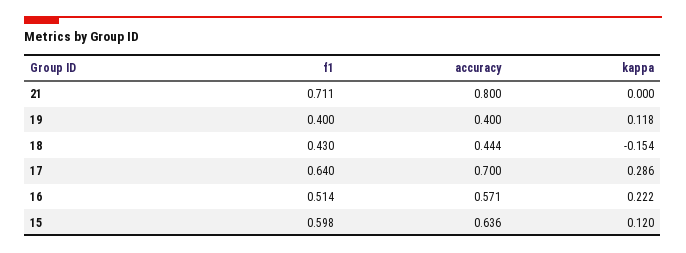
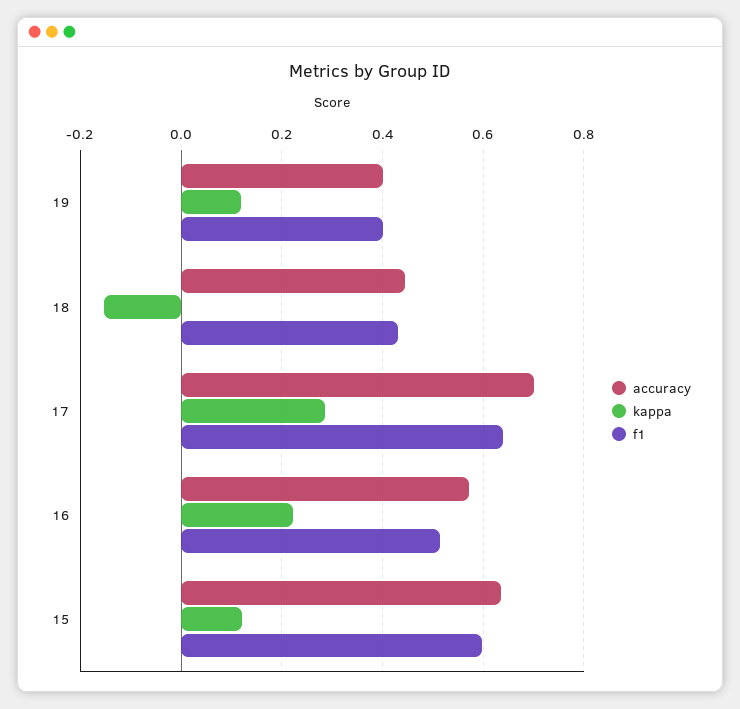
f1, 21: 0.711 -> none
accuracy, 21: 0.8 -> none
kappa, 21: 0 -> none

